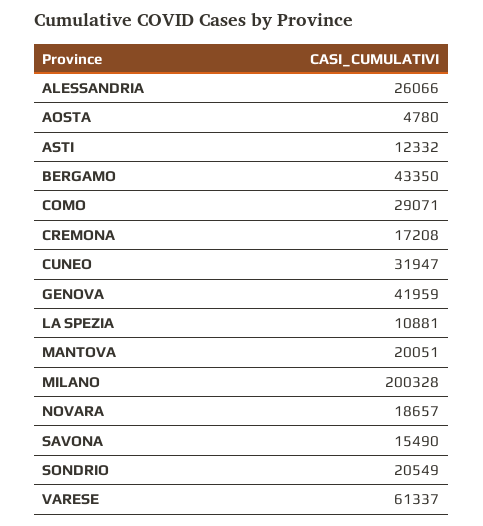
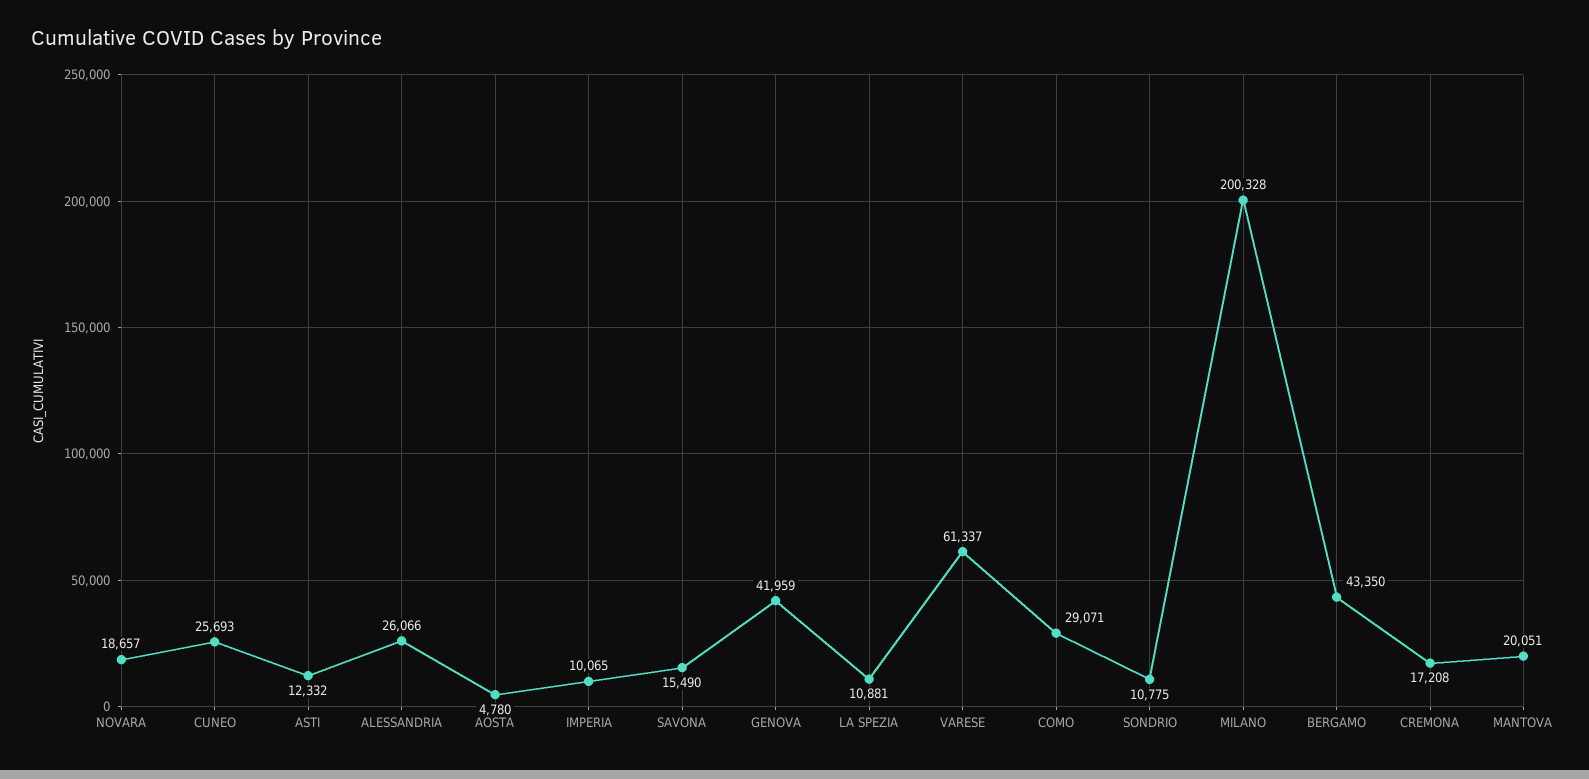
CUNEO: 31947 -> 25693
SONDRIO: 20549 -> 10775
IMPERIA: none -> 10065

